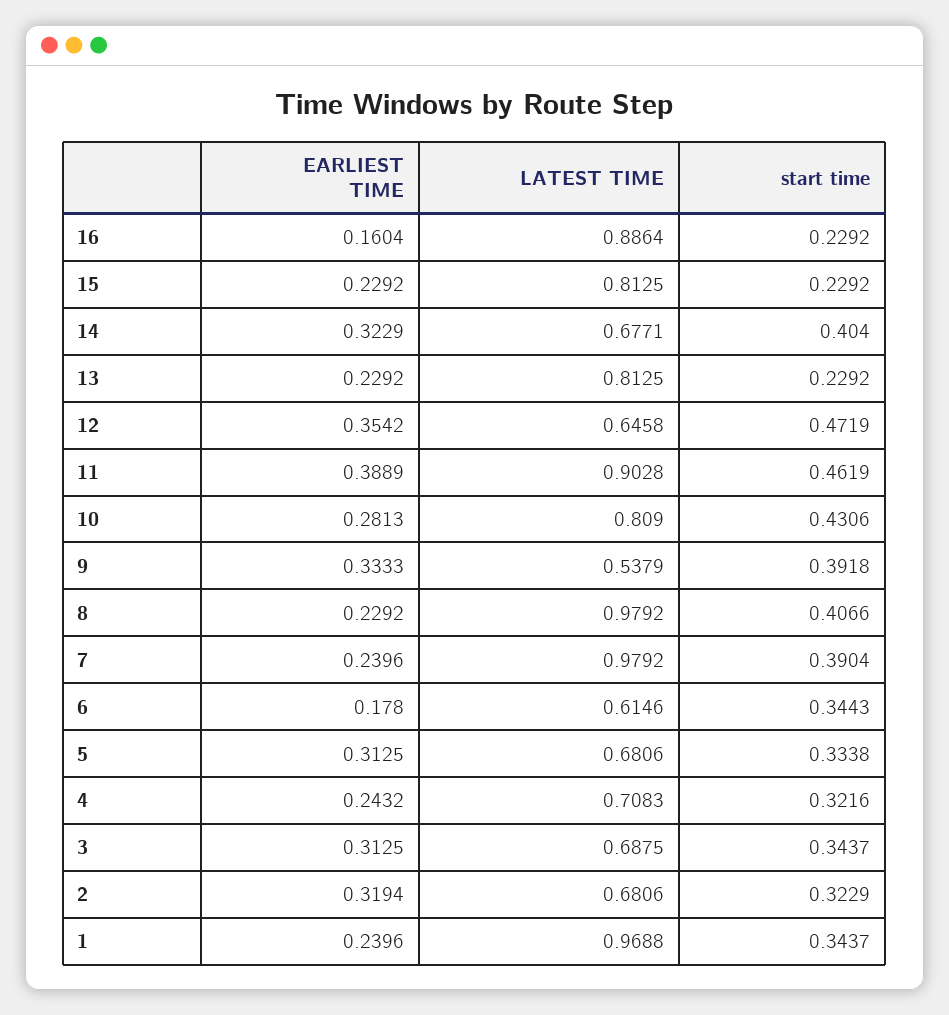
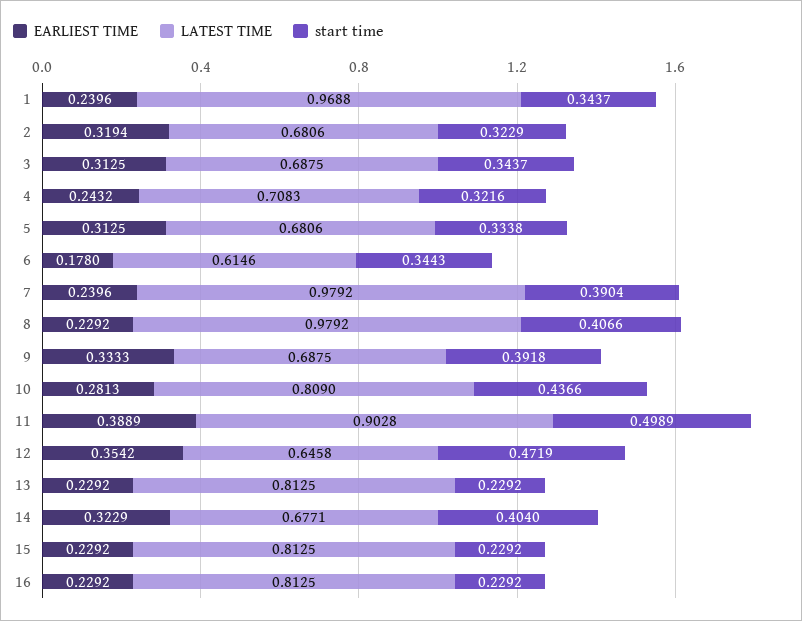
EARLIEST TIME, 16: 0.1604 -> 0.2292
LATEST TIME, 16: 0.8864 -> 0.8125
start time, 11: 0.4619 -> 0.4989
start time, 10: 0.4306 -> 0.4366
LATEST TIME, 9: 0.5379 -> 0.6875

